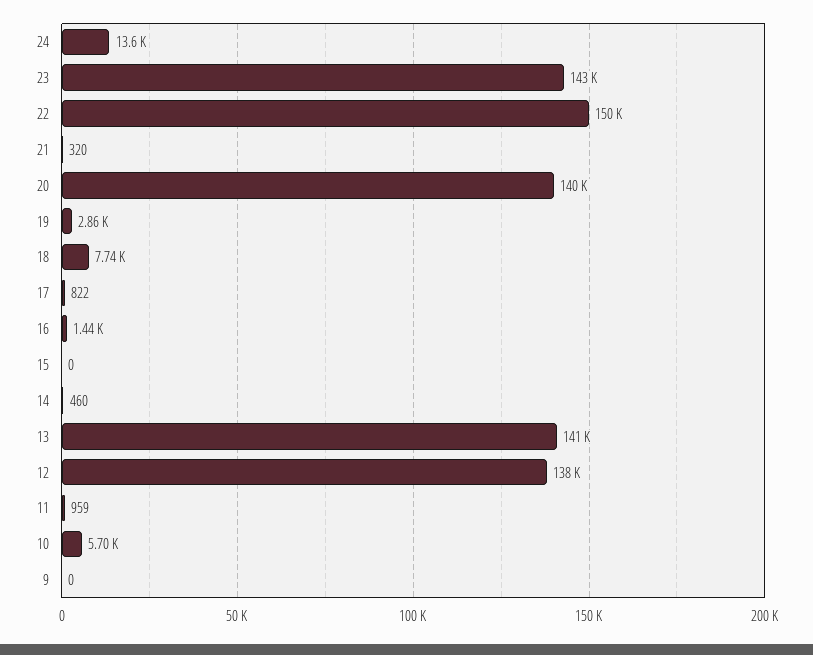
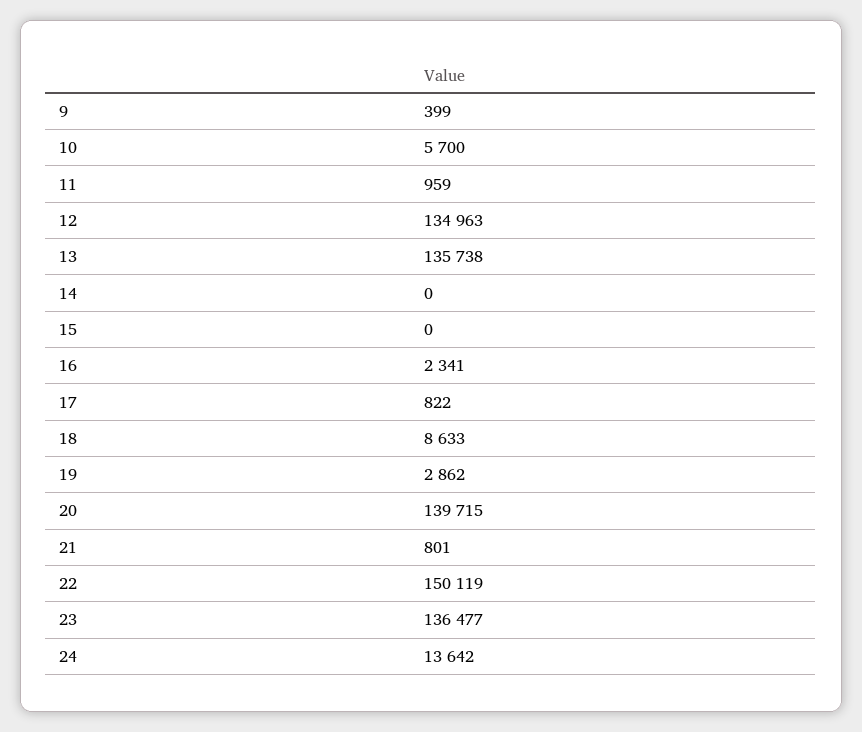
23: 143000 -> 136477
21: 320 -> 801
18: 7740 -> 8633
16: 1440 -> 2341
14: 460 -> 0
13: 141000 -> 135738
12: 138000 -> 134963
9: 0 -> 399

